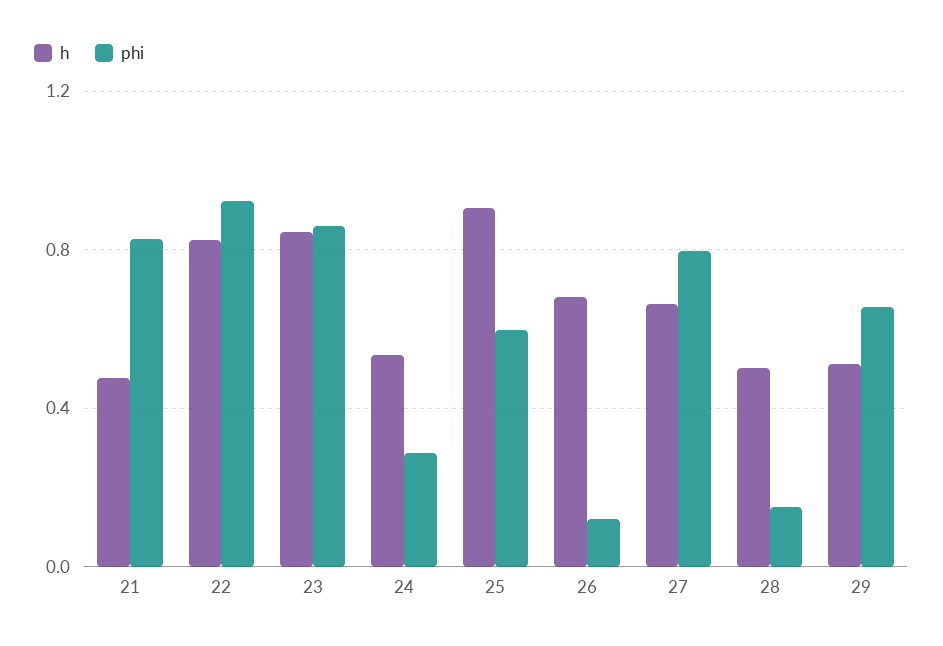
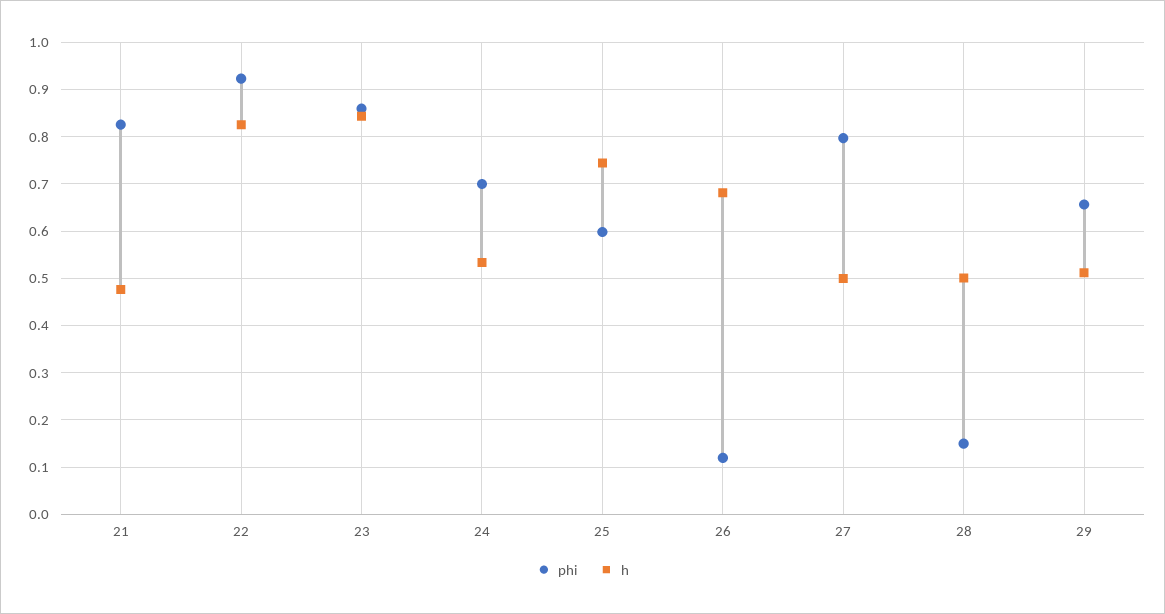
phi, 24: 0.3 -> 0.7
h, 25: 0.9 -> 0.74
h, 27: 0.65 -> 0.5

